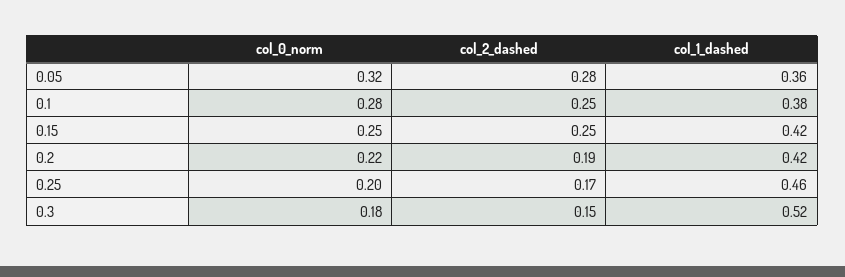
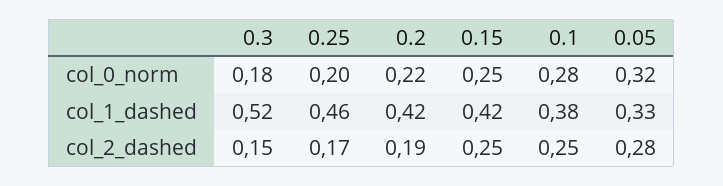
col_1_dashed, 0.05: 0.36 -> 0.33

